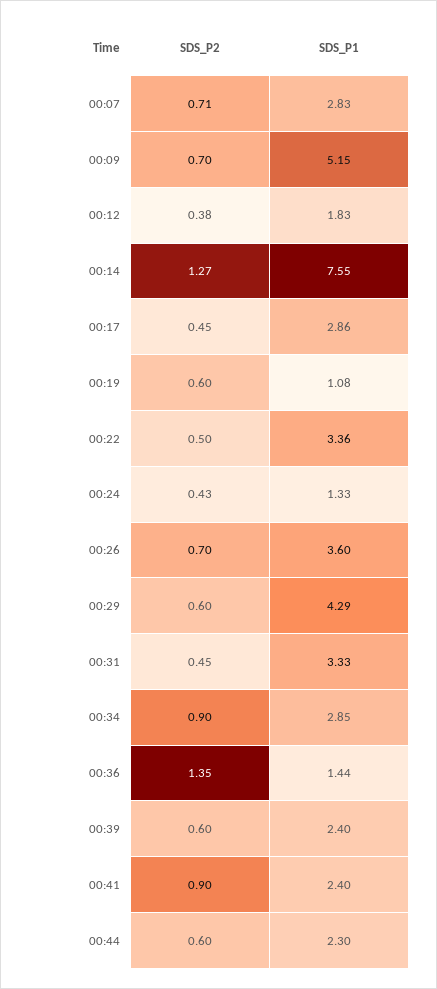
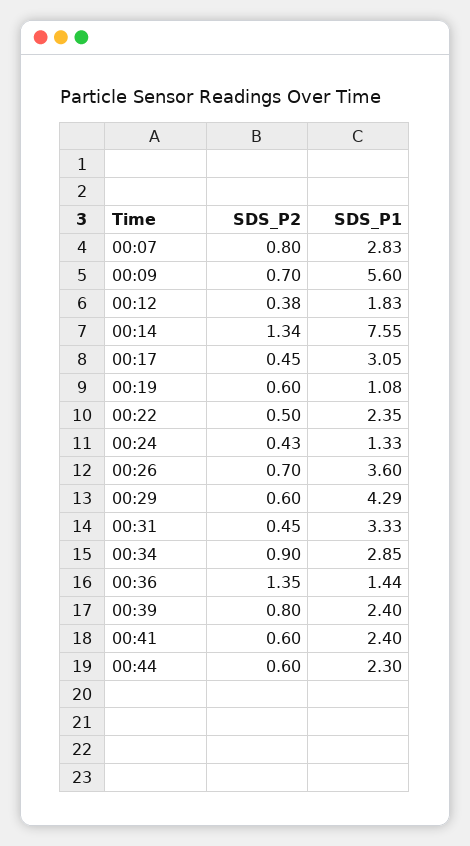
SDS_P2, 00:07: 0.71 -> 0.8
SDS_P1, 00:09: 5.15 -> 5.6
SDS_P2, 00:14: 1.27 -> 1.34
SDS_P1, 00:17: 2.86 -> 3.05
SDS_P1, 00:22: 3.36 -> 2.35
SDS_P2, 00:39: 0.6 -> 0.8
SDS_P2, 00:41: 0.9 -> 0.6

